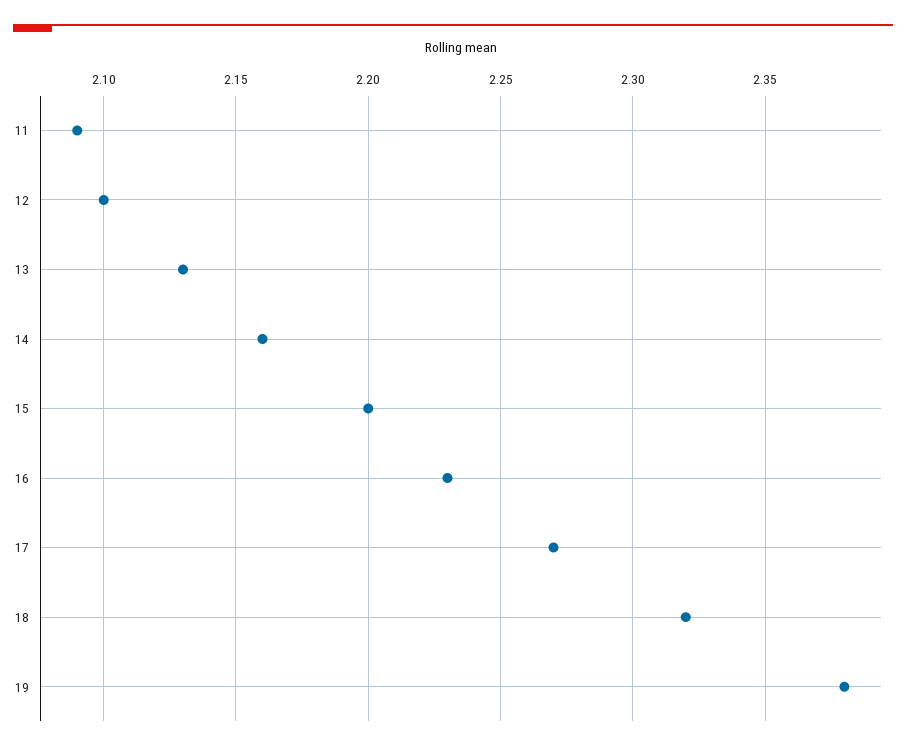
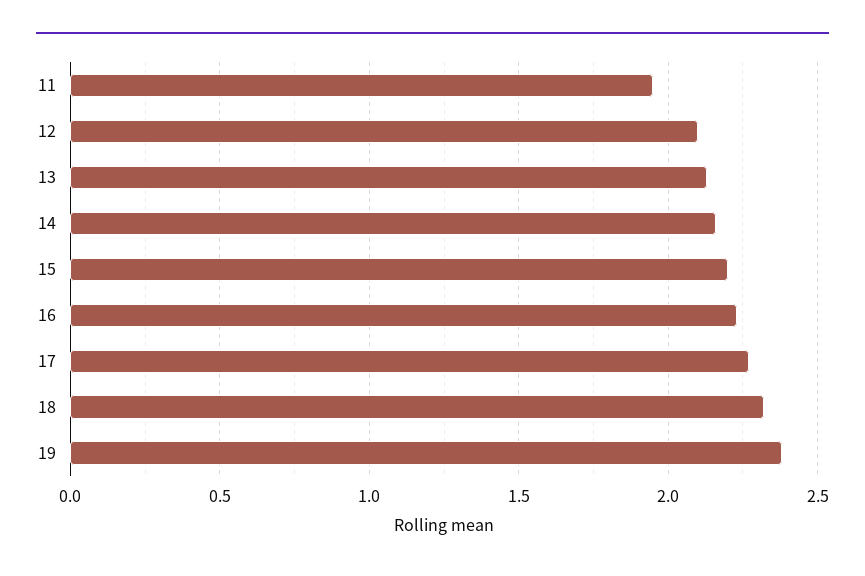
11: 2.09 -> 1.95

